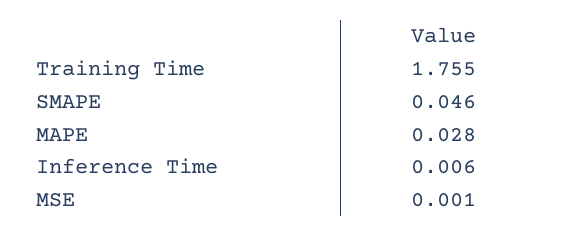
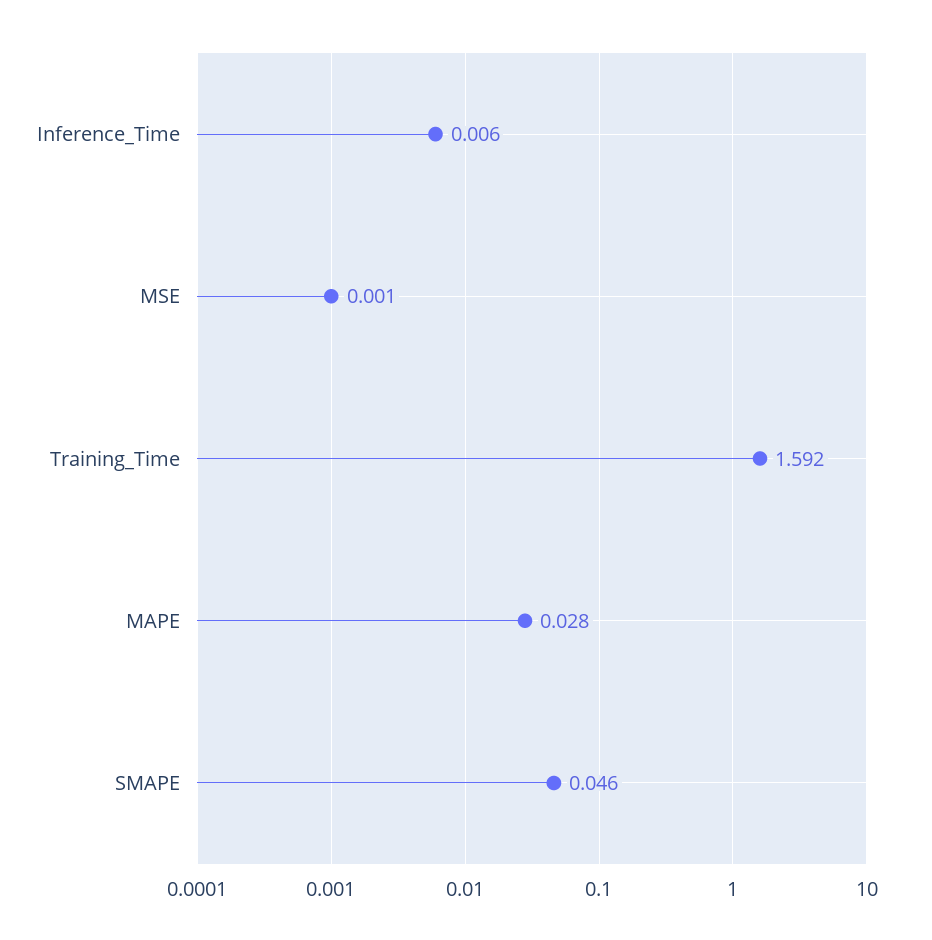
Training Time: 1.755 -> 1.592

